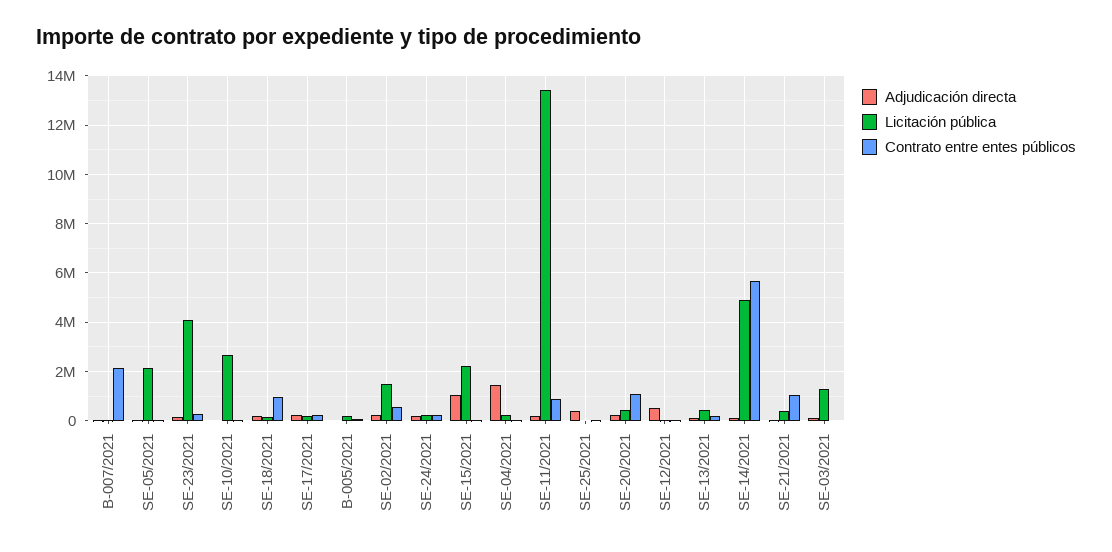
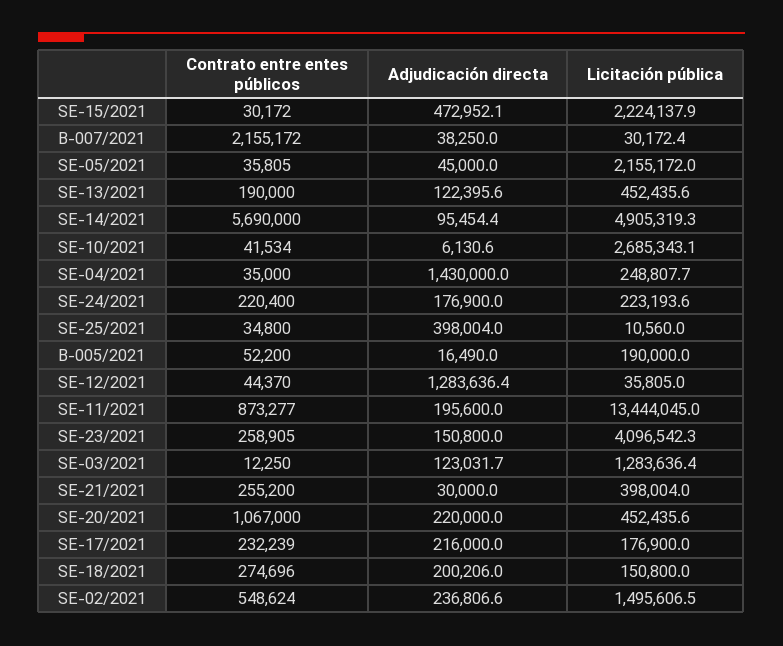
Contrato entre entes públicos, SE-18/2021: 1000000 -> 274696
Adjudicación directa, SE-15/2021: 1000000 -> 472952.1
Adjudicación directa, SE-12/2021: 500000 -> 1283636.4
Contrato entre entes públicos, SE-21/2021: 1000000 -> 255200

